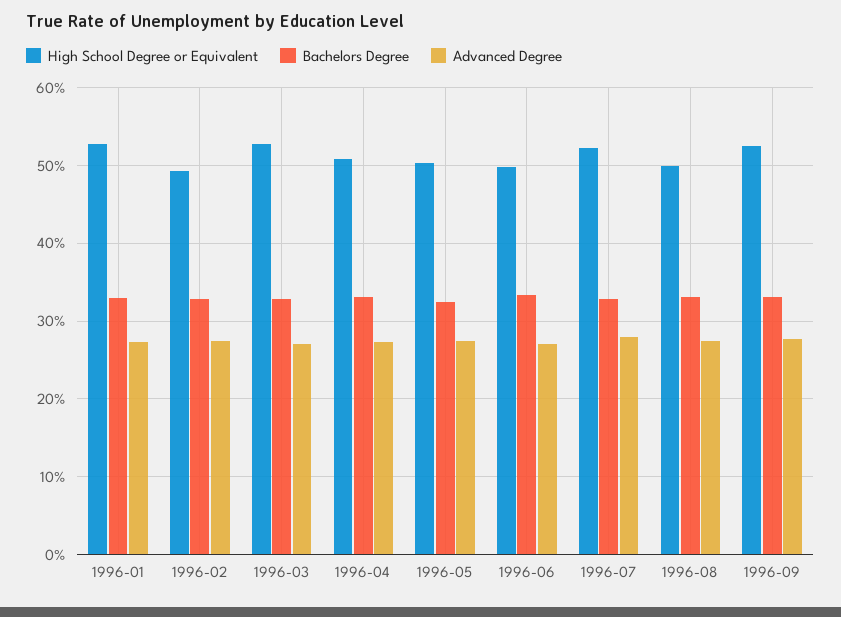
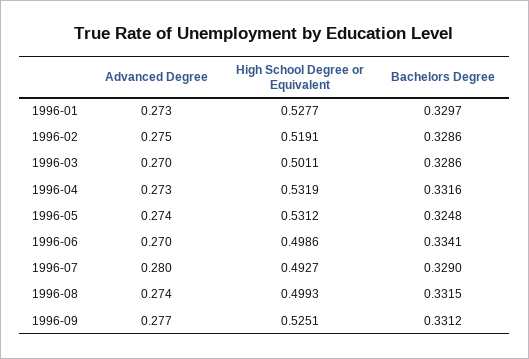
High School Degree or Equivalent, 1996-02: 0.49 -> 0.5191
High School Degree or Equivalent, 1996-03: 0.53 -> 0.5011
High School Degree or Equivalent, 1996-04: 0.51 -> 0.5319
High School Degree or Equivalent, 1996-05: 0.5 -> 0.5312
High School Degree or Equivalent, 1996-07: 0.52 -> 0.4927

